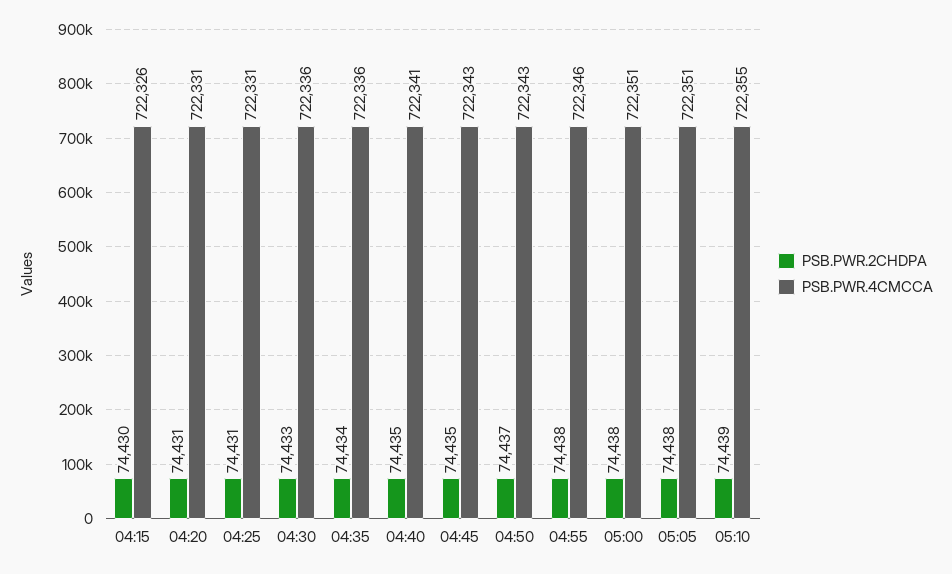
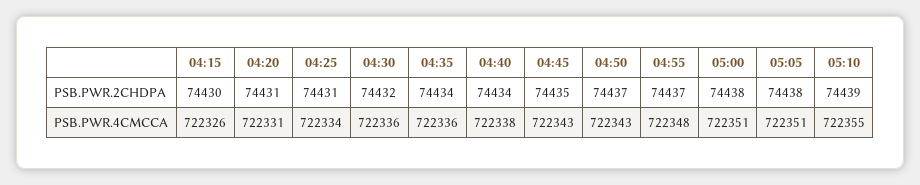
PSB.PWR.4CMCCA, 04:25: 722331 -> 722334
PSB.PWR.2CHDPA, 04:30: 74433 -> 74432
PSB.PWR.2CHDPA, 04:40: 74435 -> 74434
PSB.PWR.4CMCCA, 04:40: 722341 -> 722338
PSB.PWR.2CHDPA, 04:55: 74438 -> 74437
PSB.PWR.4CMCCA, 04:55: 722346 -> 722348

